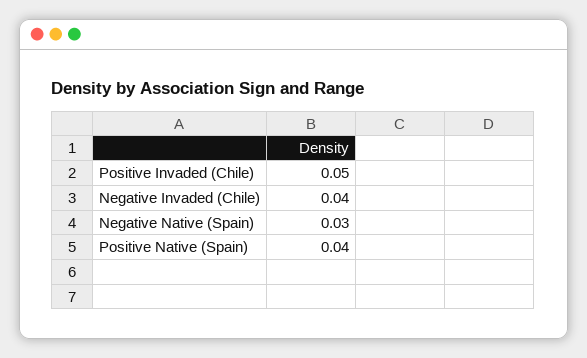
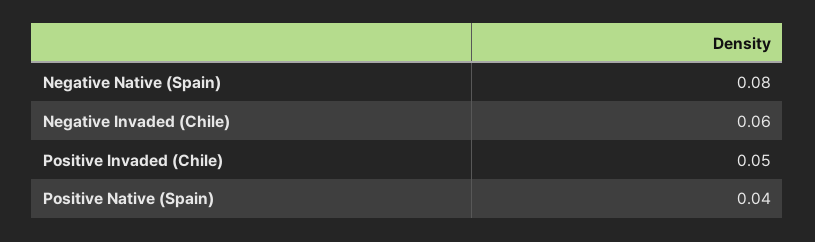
Negative Invaded (Chile): 0.04 -> 0.06
Negative Native (Spain): 0.03 -> 0.08

